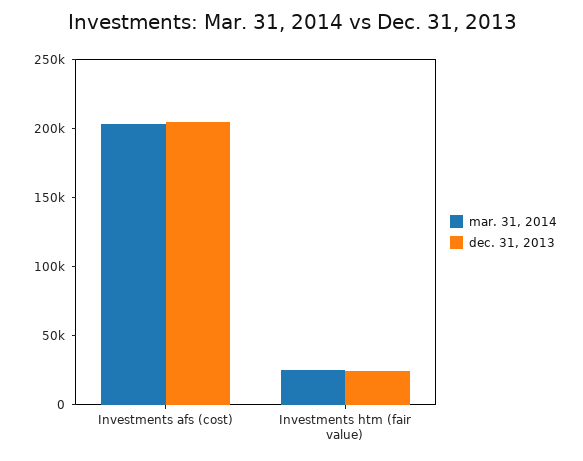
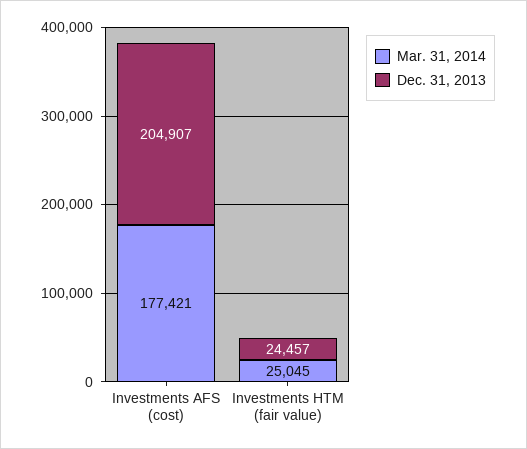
mar. 31, 2014, Investments afs (cost): 200000 -> 177421

